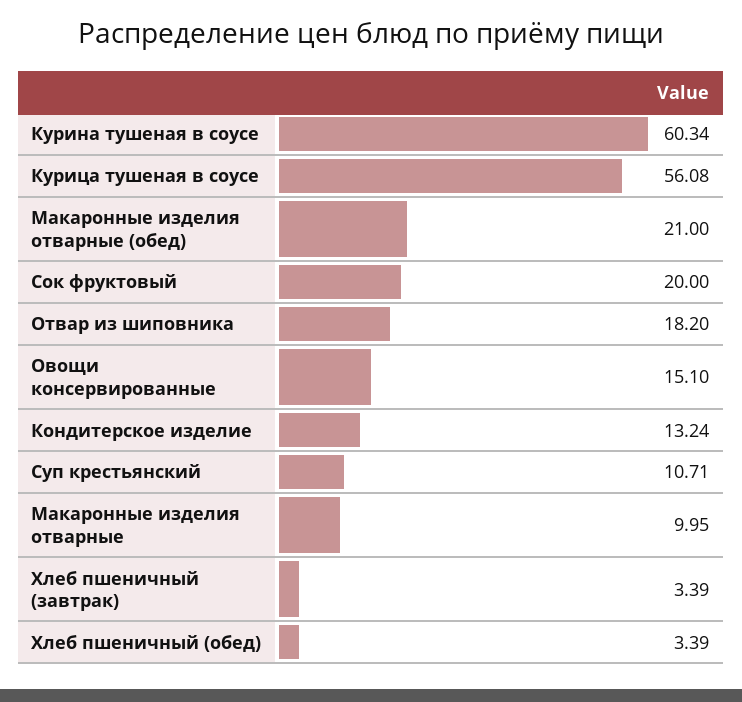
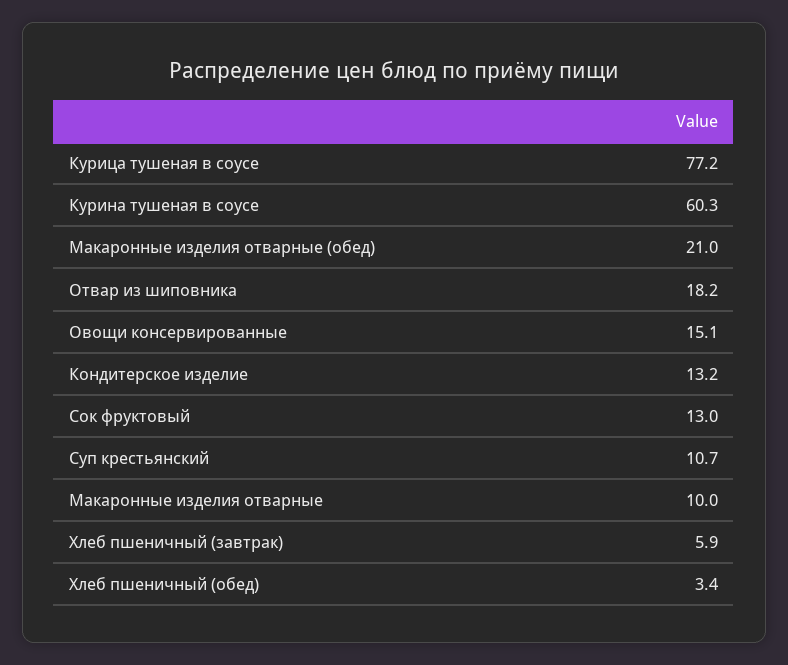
Курица тушеная в соусе: 56.08 -> 77.2
Сок фруктовый: 20 -> 13
Хлеб пшеничный (завтрак): 3.39 -> 5.9

